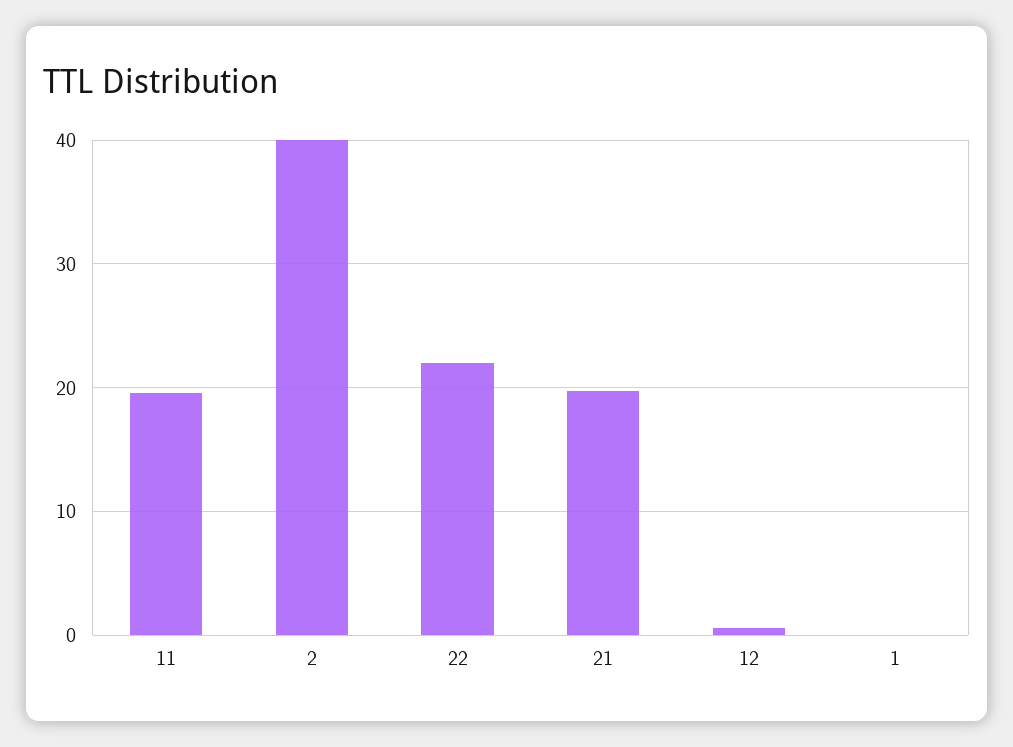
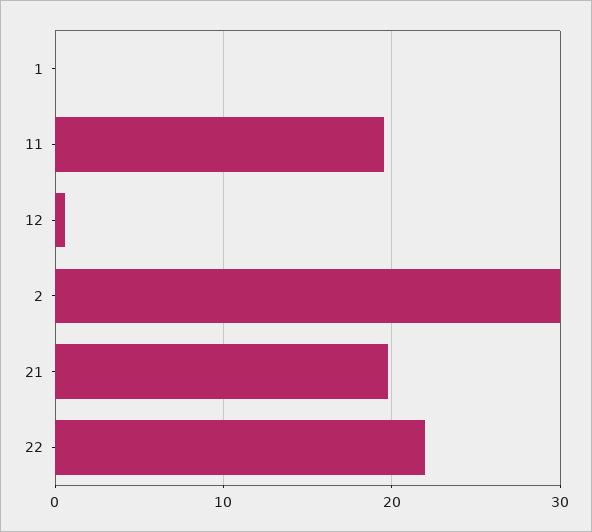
2: 40 -> 30

